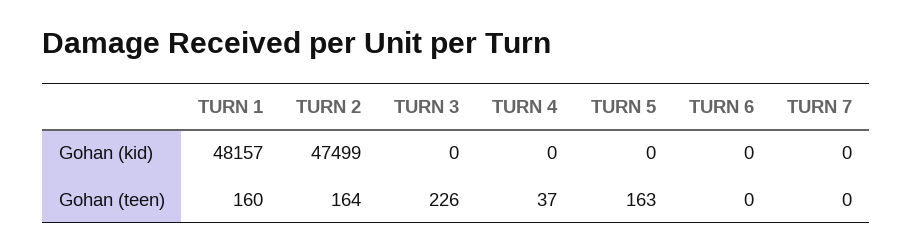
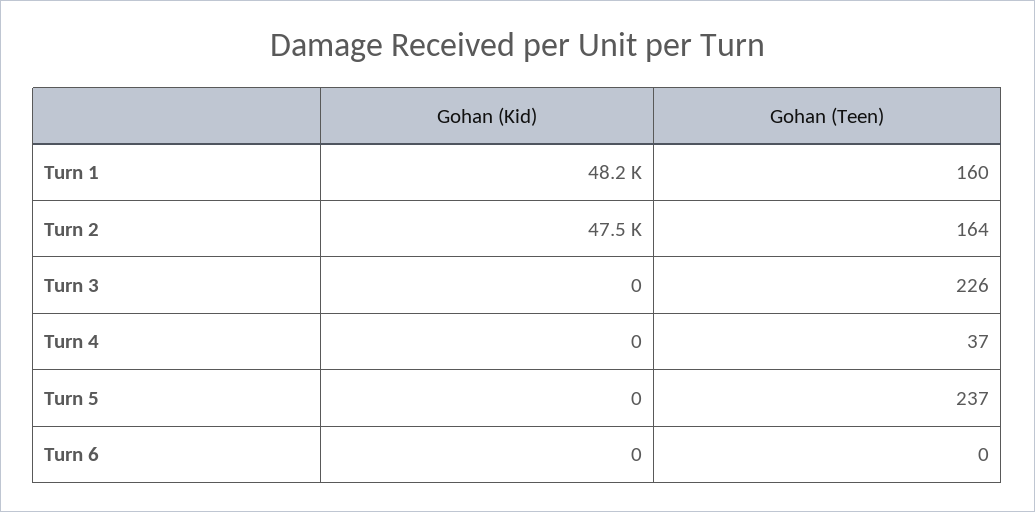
TURN 7, Gohan (kid): 0 -> none
TURN 5, Gohan (teen): 163 -> 237
TURN 7, Gohan (teen): 0 -> none

